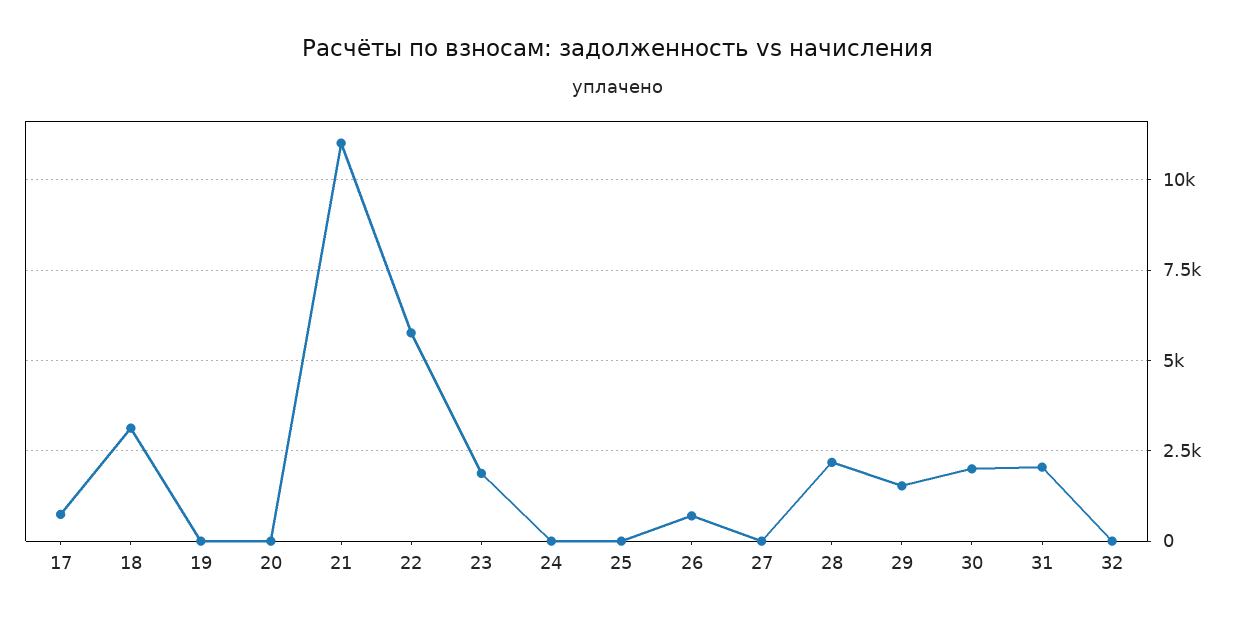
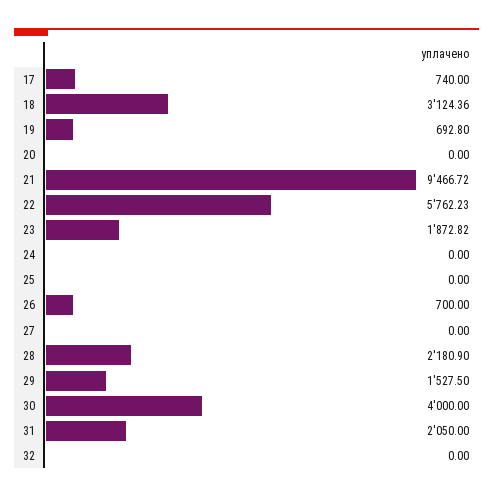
19: 0 -> 692.8
21: 11000 -> 9466.72
30: 2000 -> 4000

